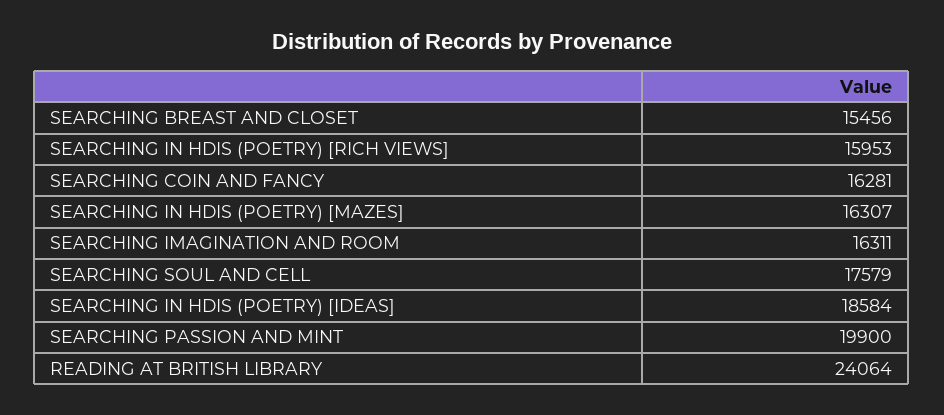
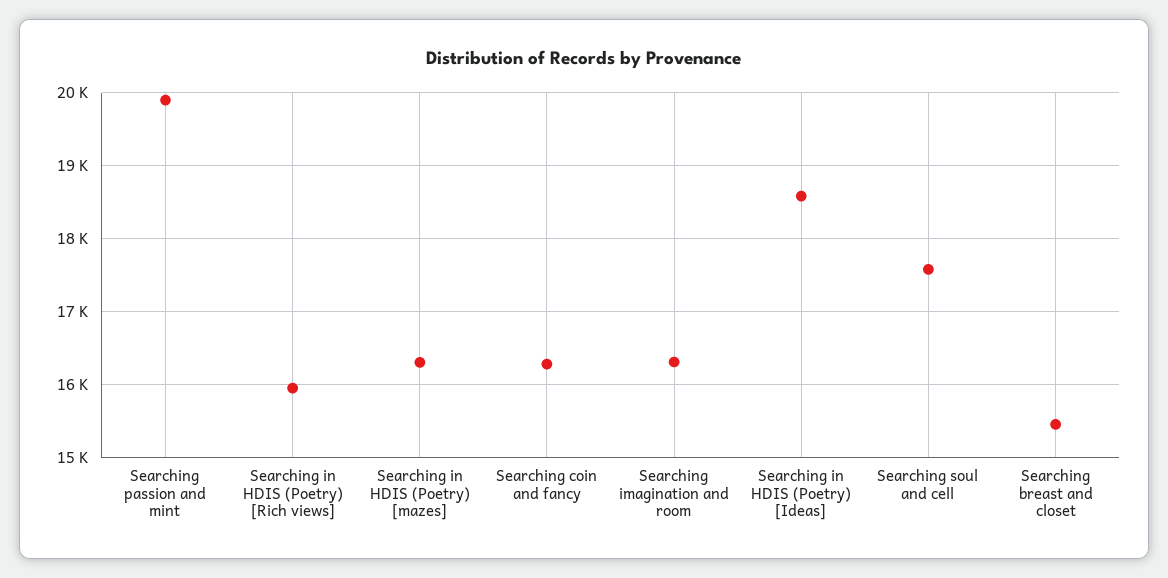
READING AT BRITISH LIBRARY: 24064 -> none

